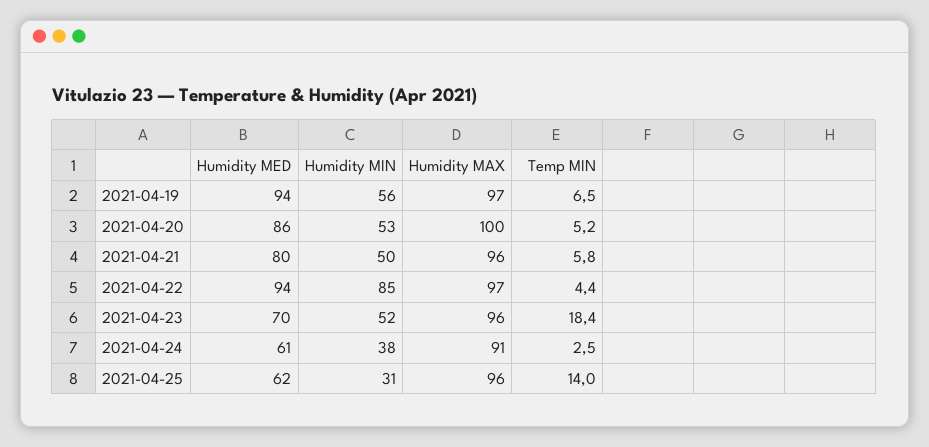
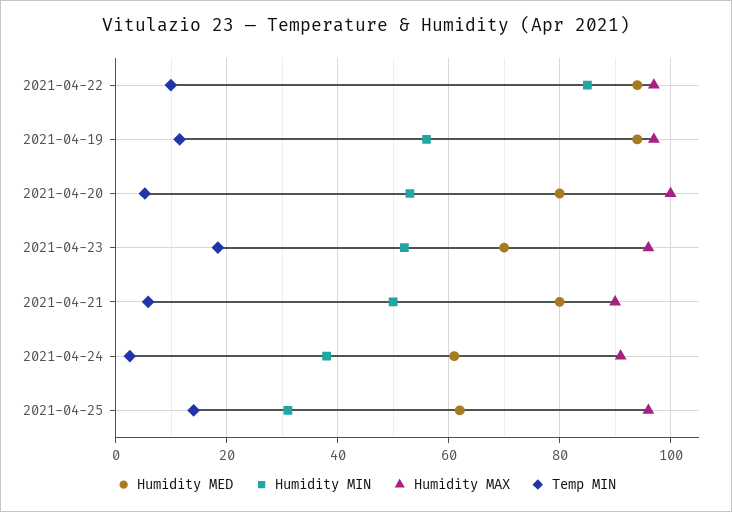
Temp MIN, 2021-04-19: 6.5 -> 12
Humidity MED, 2021-04-20: 86 -> 80
Humidity MAX, 2021-04-21: 96 -> 90
Temp MIN, 2021-04-22: 4.4 -> 10

